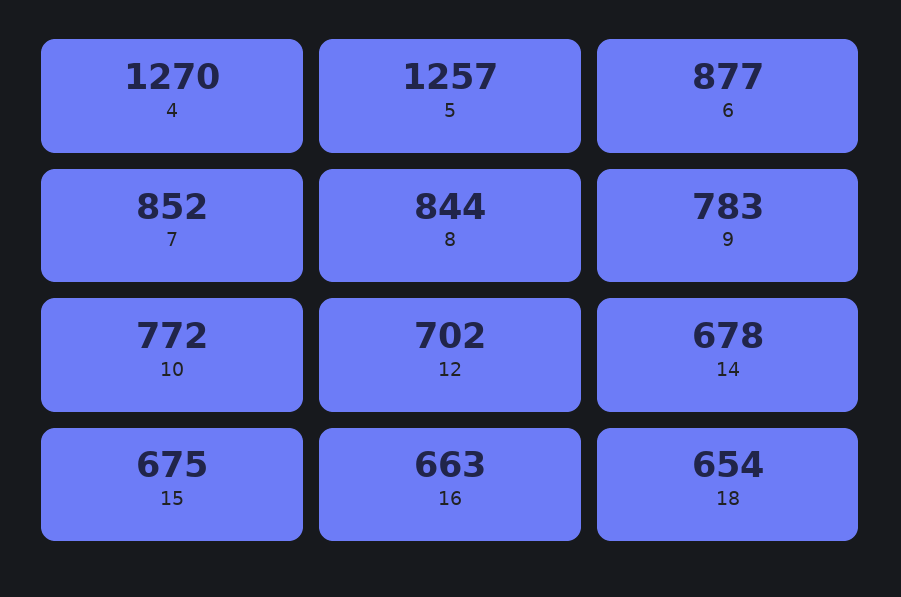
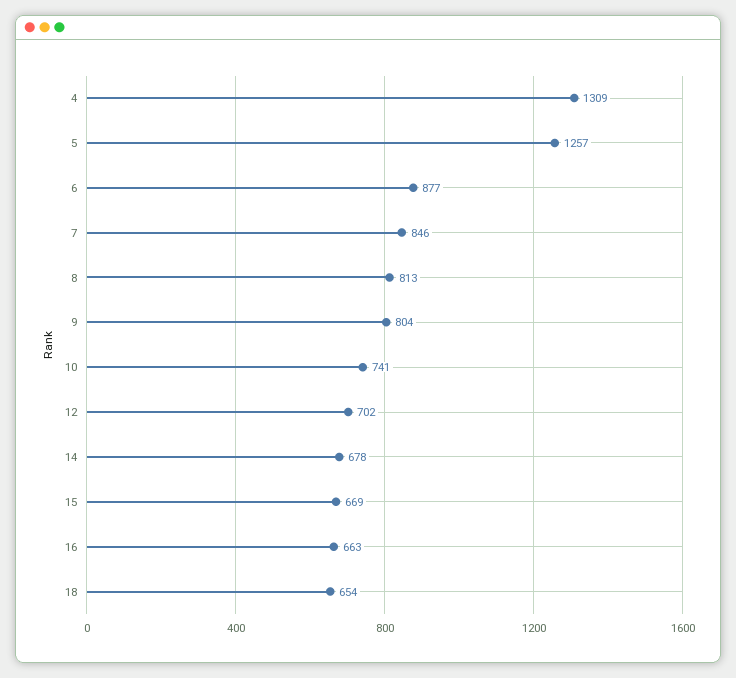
4: 1270 -> 1309
7: 852 -> 846
8: 844 -> 813
9: 783 -> 804
10: 772 -> 741
15: 675 -> 669

